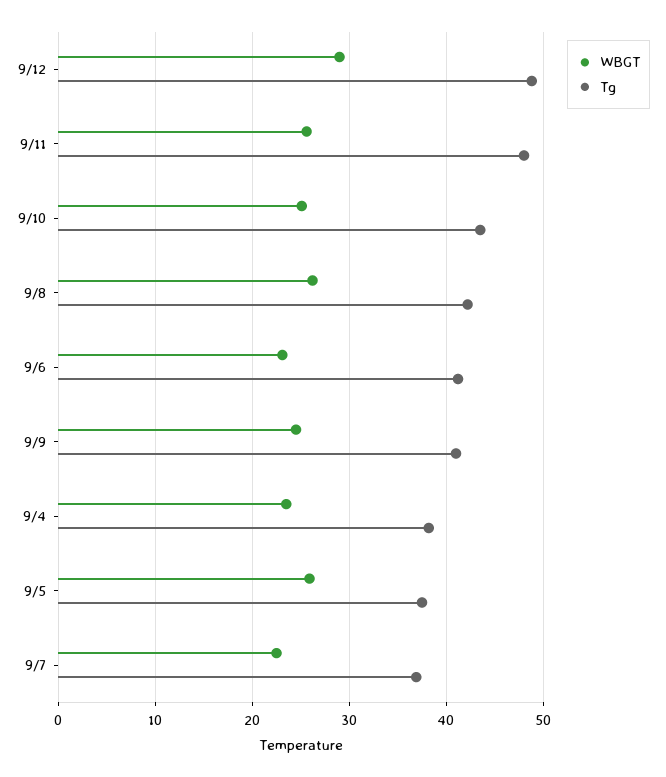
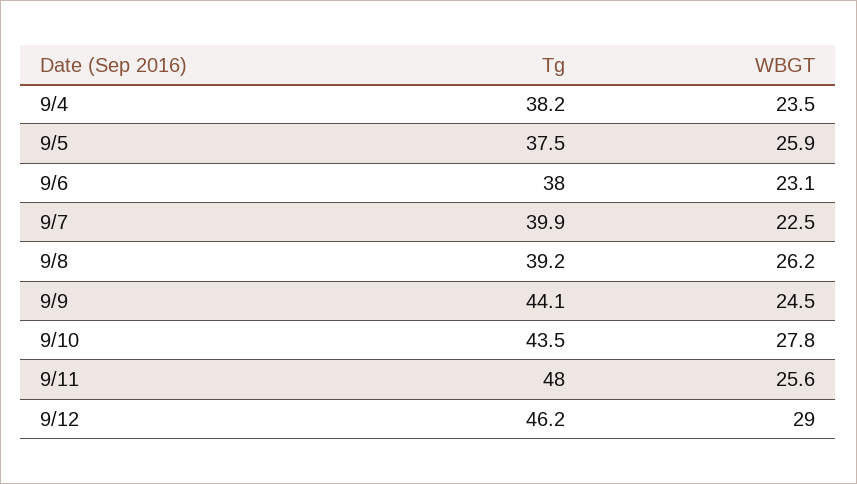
Tg, 9/12: 49 -> 46.2
WBGT, 9/10: 25 -> 27.8
Tg, 9/8: 42 -> 39.2
Tg, 9/6: 41 -> 38
Tg, 9/9: 41 -> 44.1
Tg, 9/7: 37 -> 39.9

